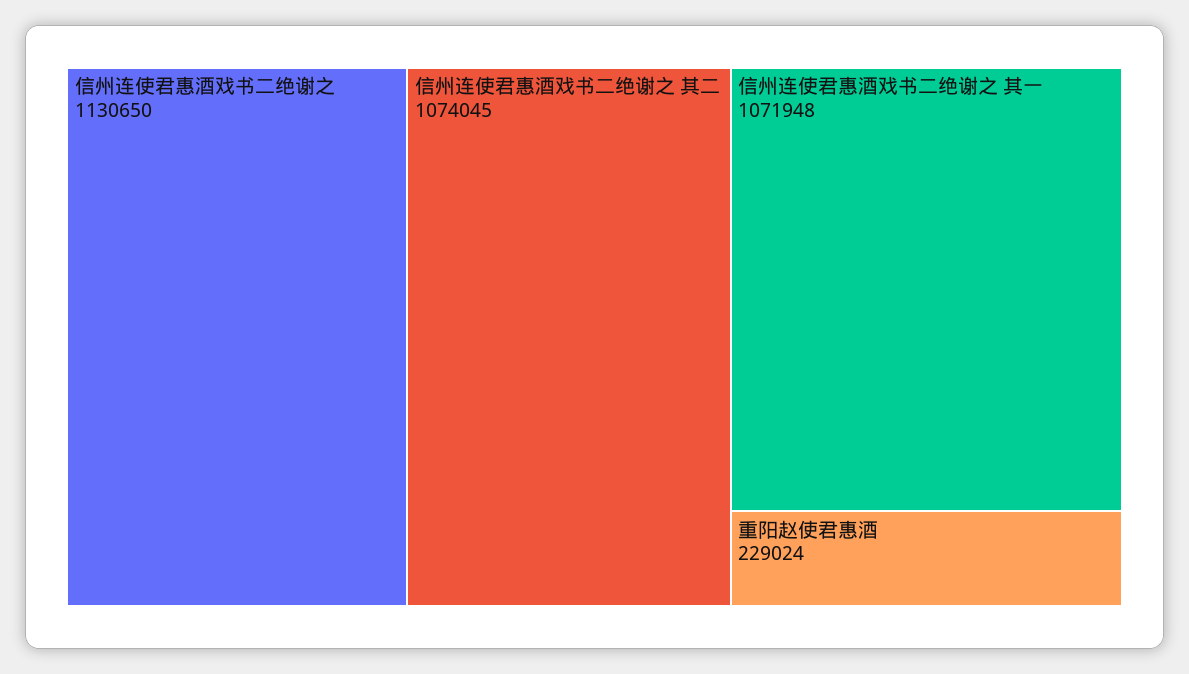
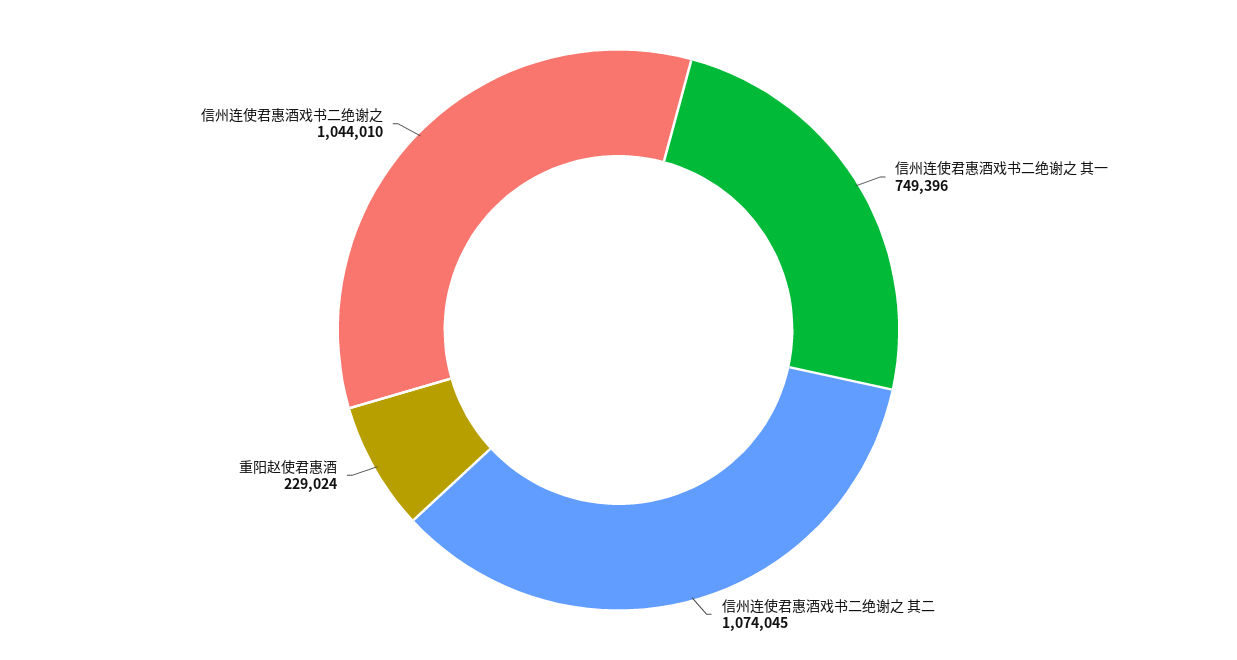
信州连使君惠酒戏书二绝谢之: 1130650 -> 1044010
信州连使君惠酒戏书二绝谢之 其一: 1071948 -> 749396

